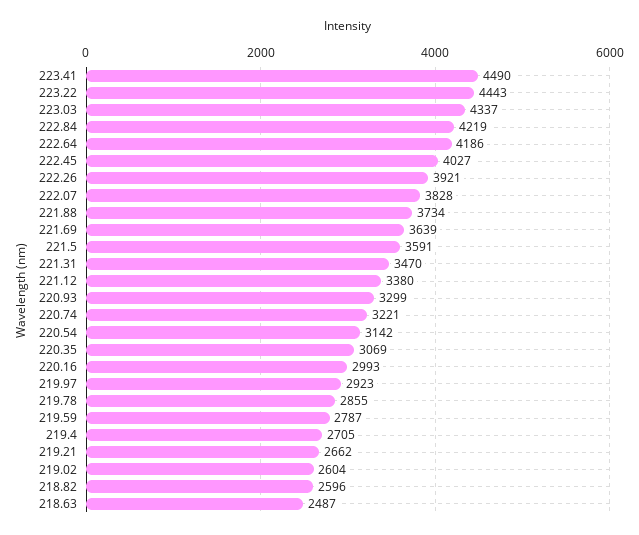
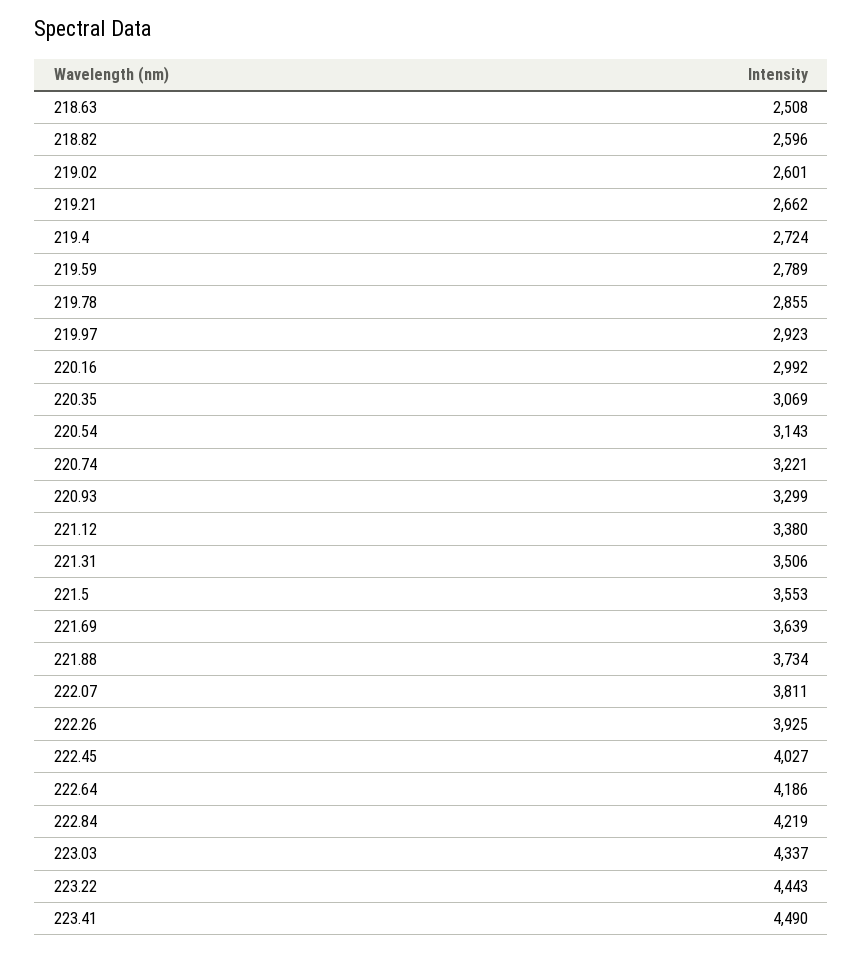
222.26: 3921 -> 3925
222.07: 3828 -> 3811
221.5: 3591 -> 3553
221.31: 3470 -> 3506
220.54: 3142 -> 3143
220.16: 2993 -> 2992
219.59: 2787 -> 2789
219.4: 2705 -> 2724
219.02: 2604 -> 2601
218.63: 2487 -> 2508

